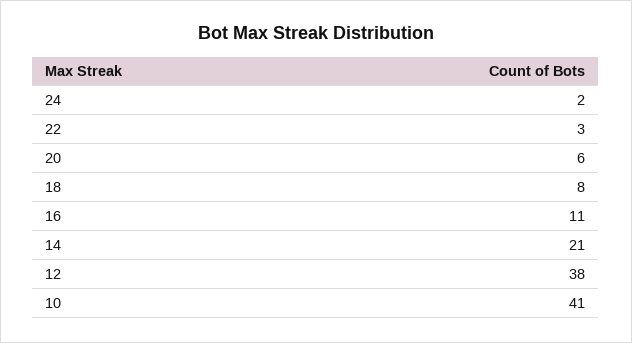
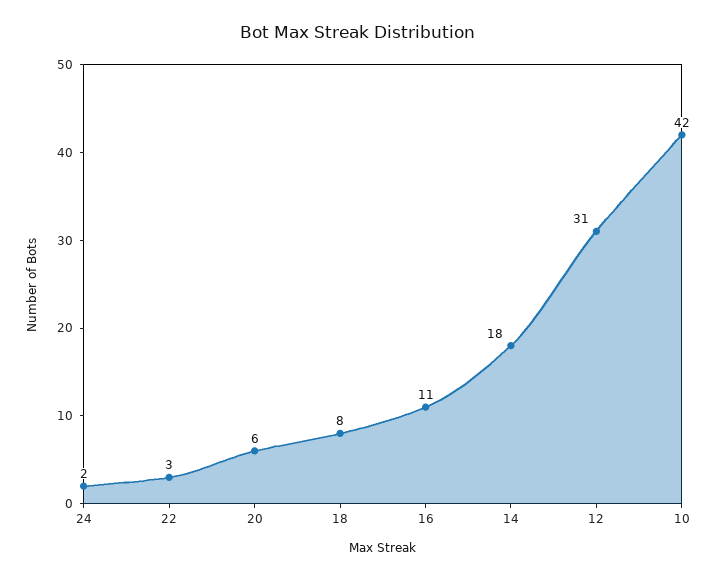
14: 21 -> 18
12: 38 -> 31
10: 41 -> 42

